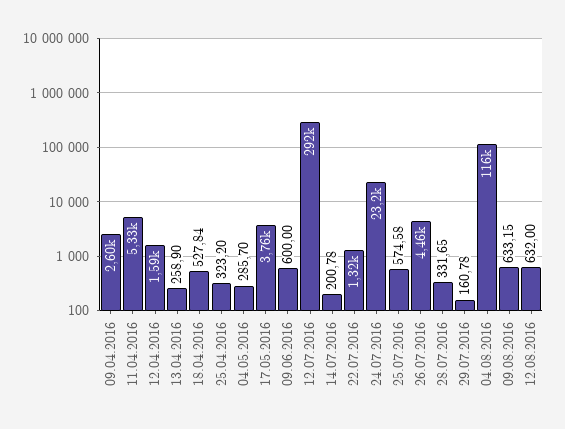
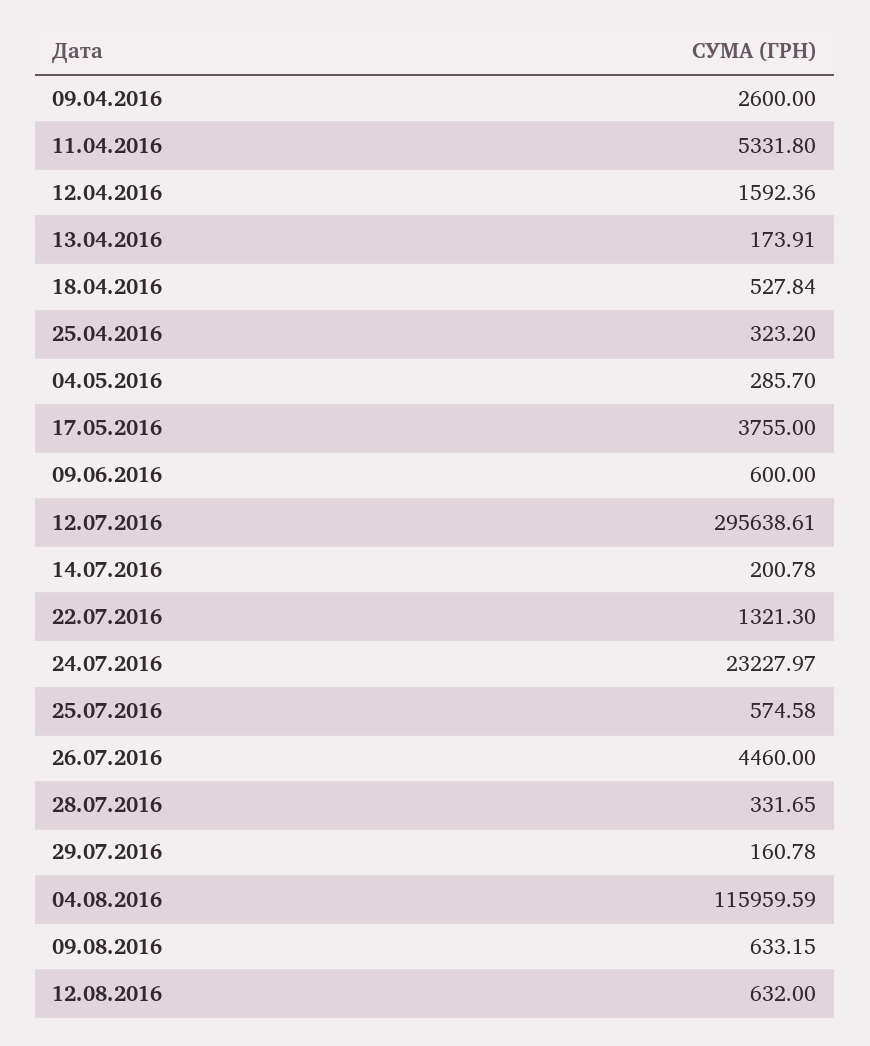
13.04.2016: 258.9 -> 173.91
12.07.2016: 292000 -> 295638.61

